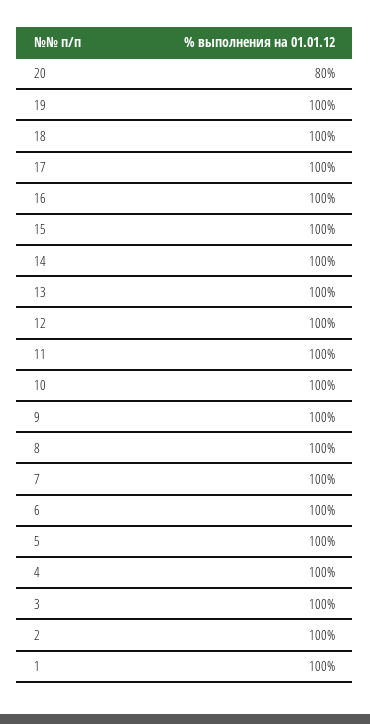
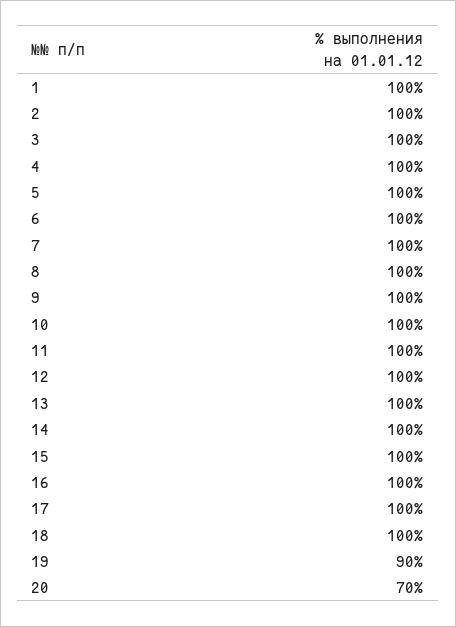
20: 80 -> 70
19: 100 -> 90

